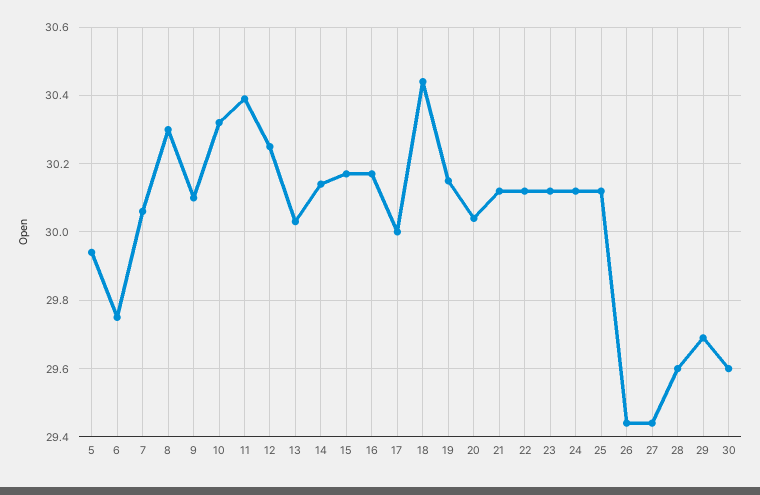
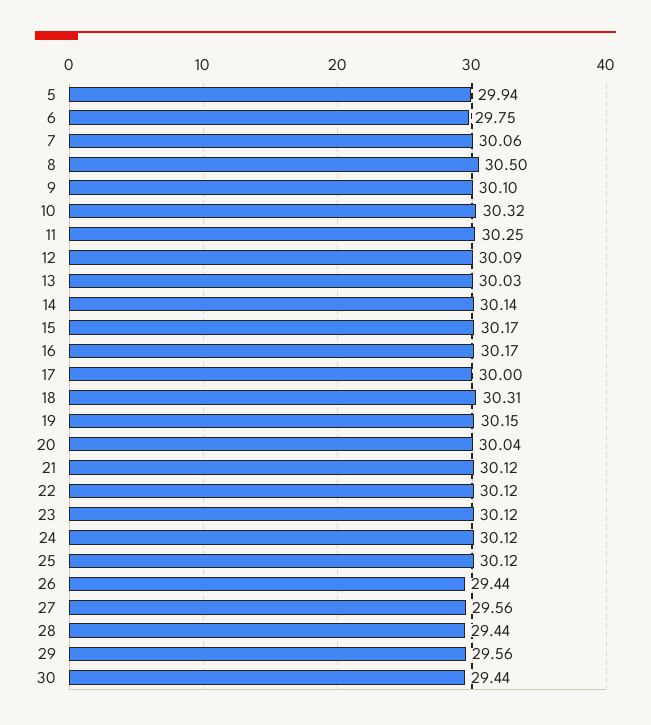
8: 30.3 -> 30.5
11: 30.4 -> 30.25
12: 30.25 -> 30.09
18: 30.45 -> 30.31
27: 29.45 -> 29.56
28: 29.6 -> 29.44
29: 29.7 -> 29.56
30: 29.6 -> 29.44

